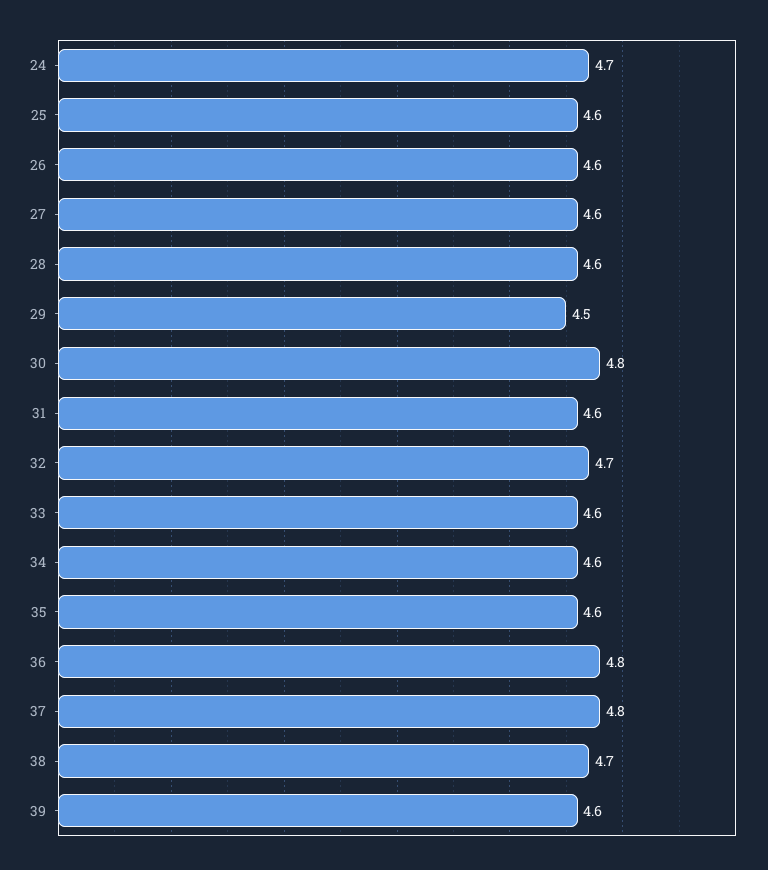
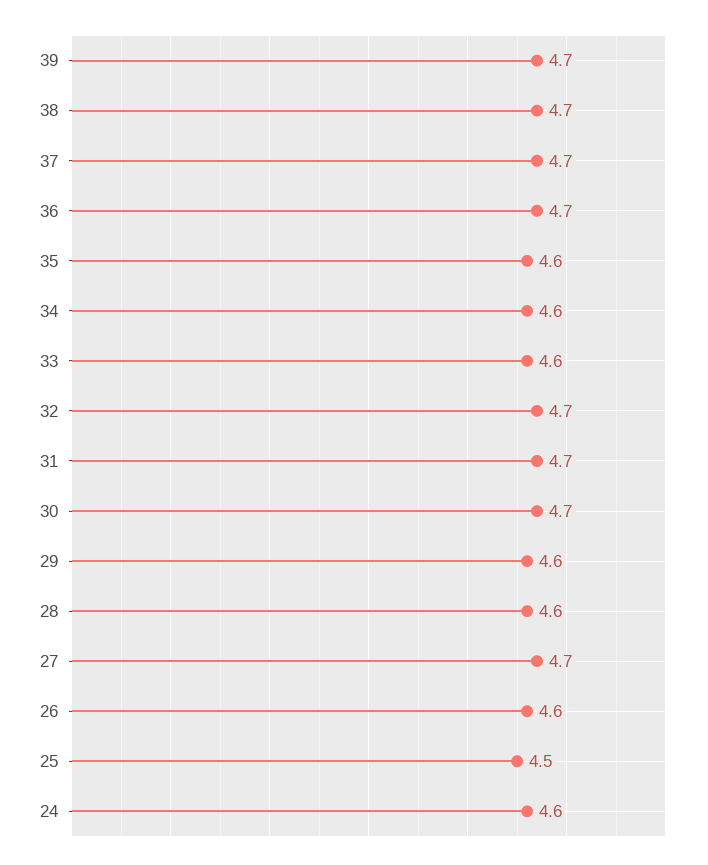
24: 4.7 -> 4.6
25: 4.6 -> 4.5
27: 4.6 -> 4.7
29: 4.5 -> 4.6
30: 4.8 -> 4.7
31: 4.6 -> 4.7
36: 4.8 -> 4.7
37: 4.8 -> 4.7
39: 4.6 -> 4.7

